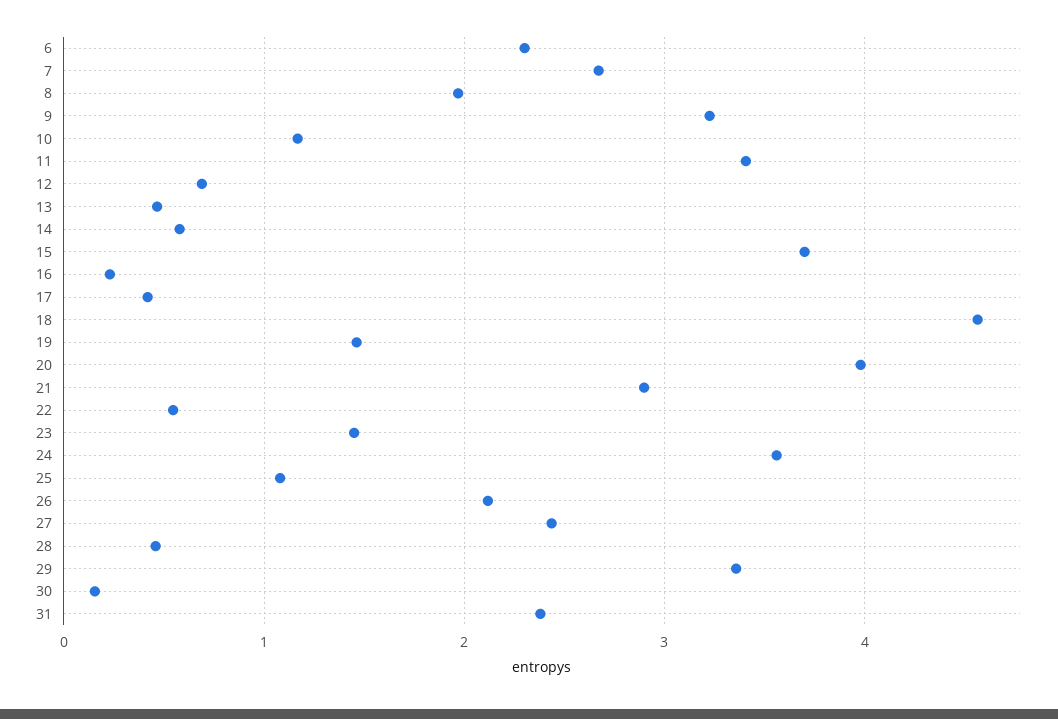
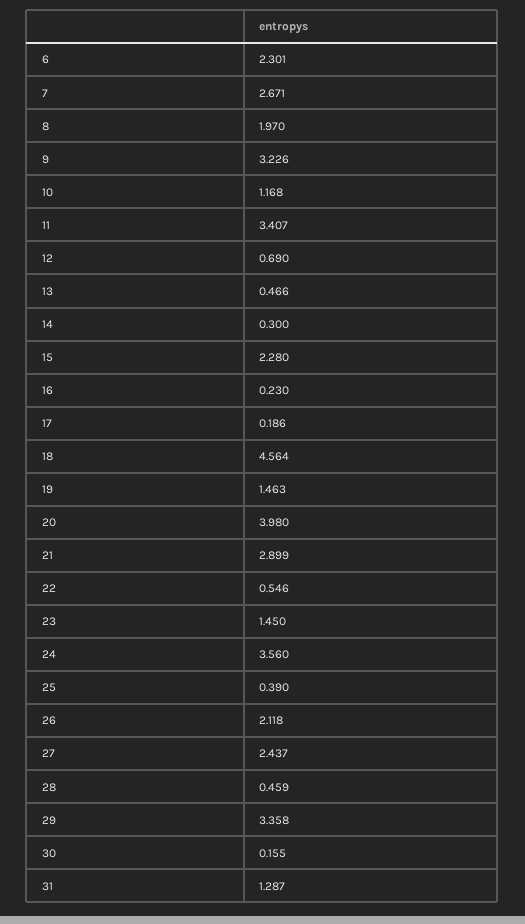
14: 0.6 -> 0.3
15: 3.7 -> 2.28
17: 0.4 -> 0.186
25: 1.1 -> 0.39
31: 2.4 -> 1.287

